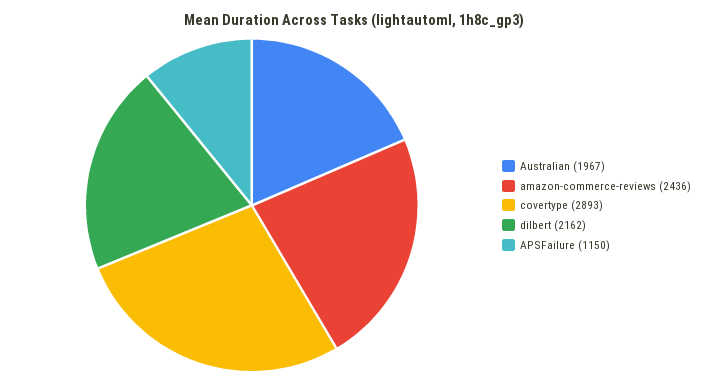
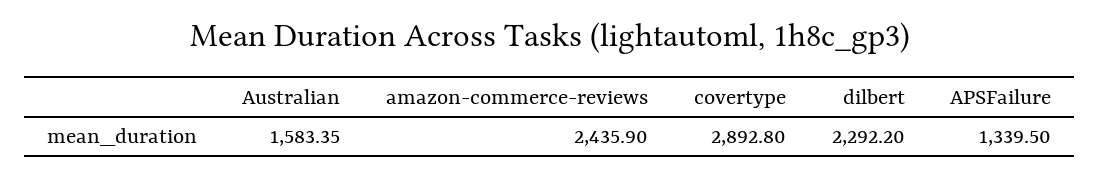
Australian: 1967 -> 1583.35
dilbert: 2162 -> 2292.2
APSFailure: 1150 -> 1339.5

